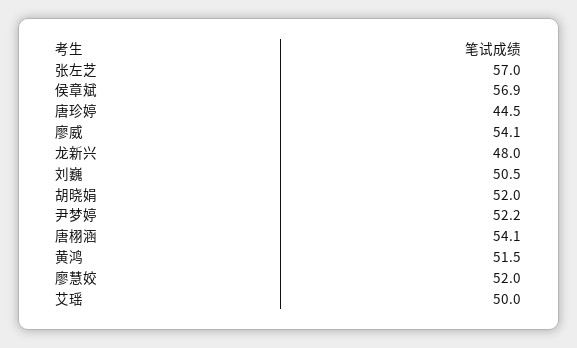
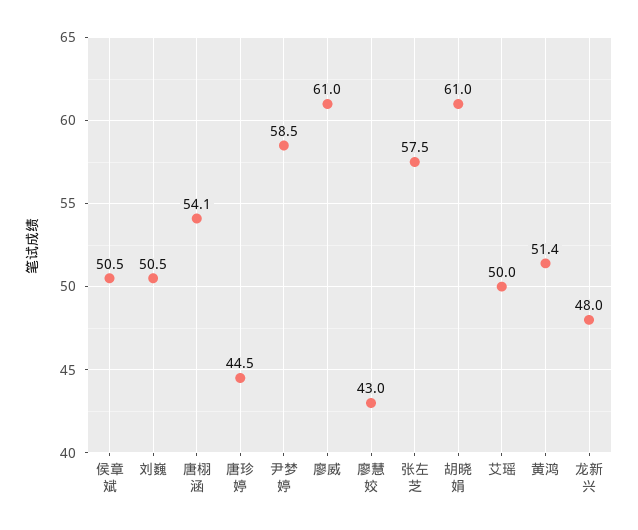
张左芝: 57 -> 57.5
侯章斌: 56.9 -> 50.5
廖威: 54.1 -> 61
胡晓娟: 52 -> 61
尹梦婷: 52.2 -> 58.5
黄鸿: 51.5 -> 51.4
廖慧姣: 52 -> 43

